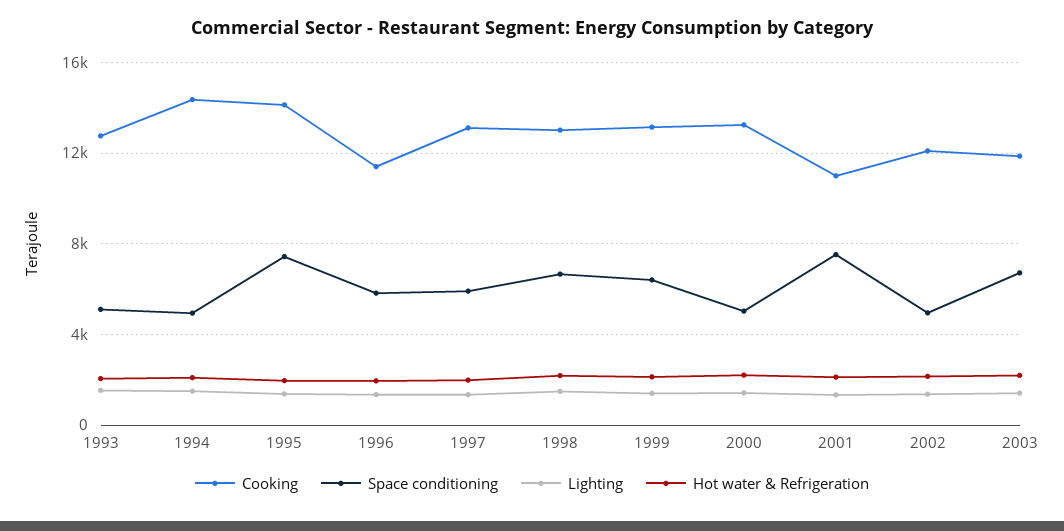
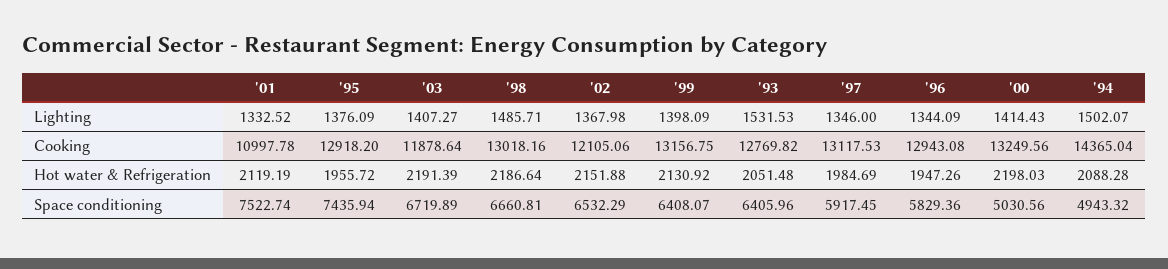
Space conditioning, 1993: 5000 -> 6405.96
Cooking, 1995: 14000 -> 12918.2
Cooking, 1996: 11500 -> 12943.08
Space conditioning, 2002: 5000 -> 6532.29

